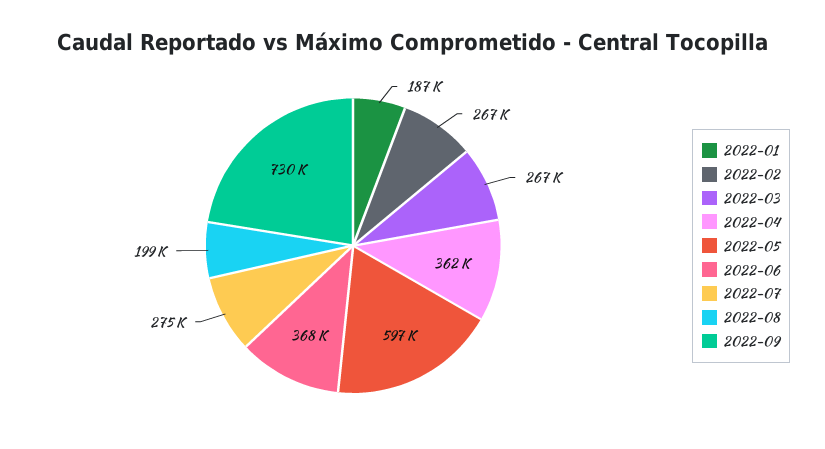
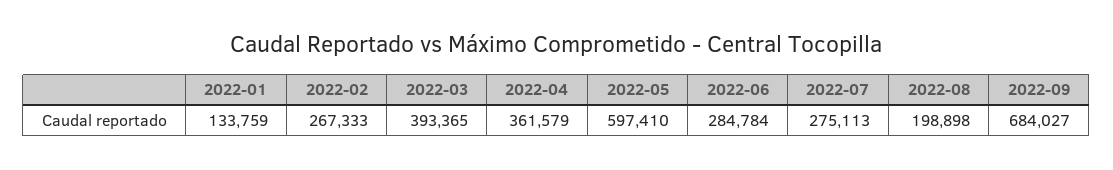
2022-01: 187000 -> 133759
2022-03: 267000 -> 393365
2022-06: 368000 -> 284784
2022-09: 730000 -> 684027

